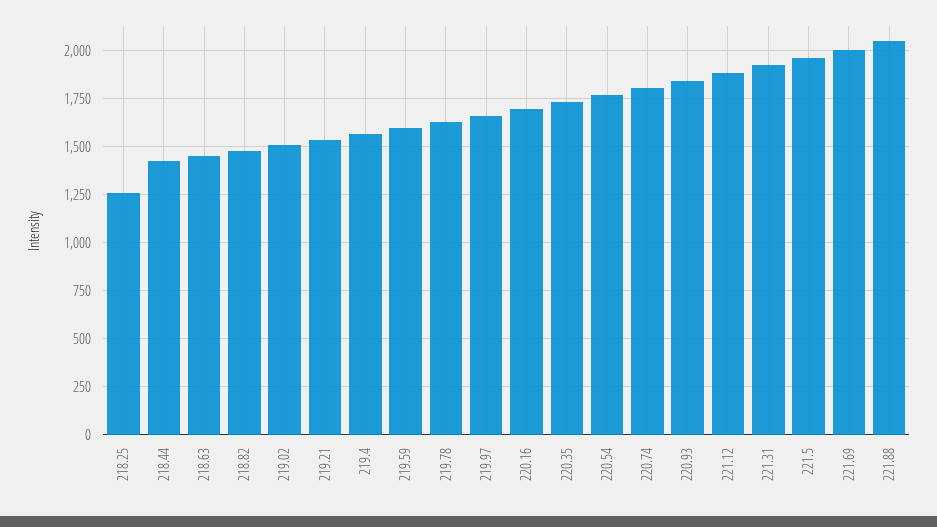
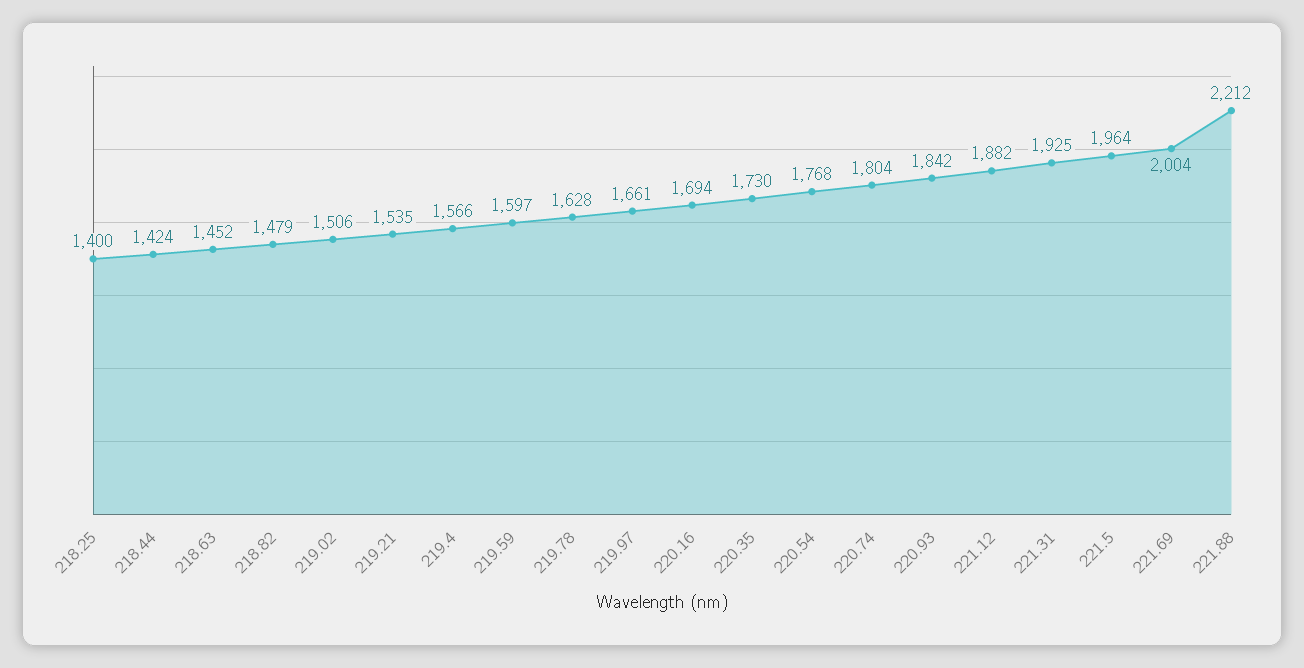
218.25: 1250 -> 1400
221.88: 2050 -> 2212

